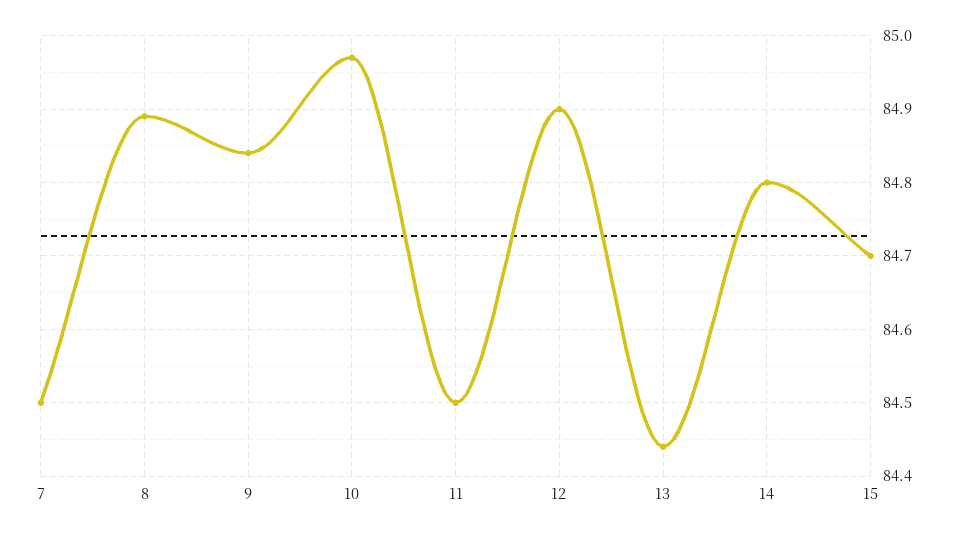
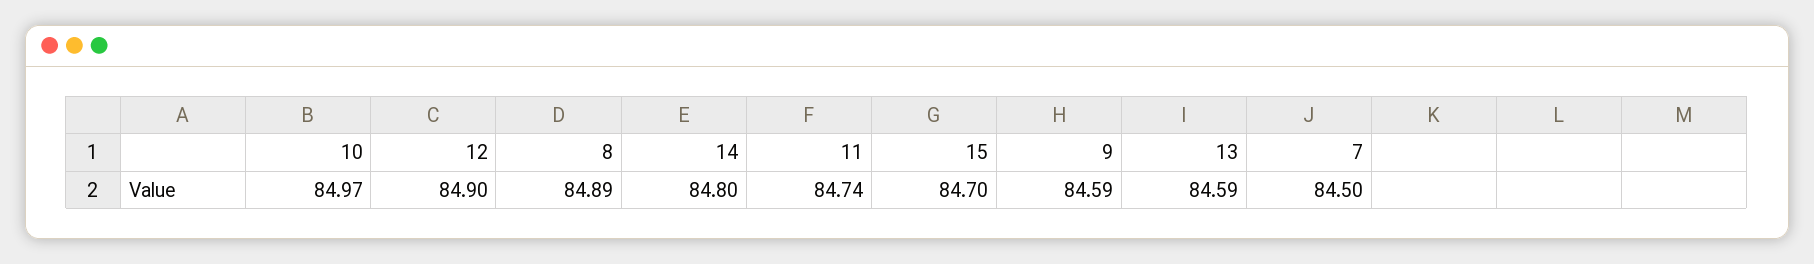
9: 84.84 -> 84.59
11: 84.5 -> 84.74
13: 84.44 -> 84.59

